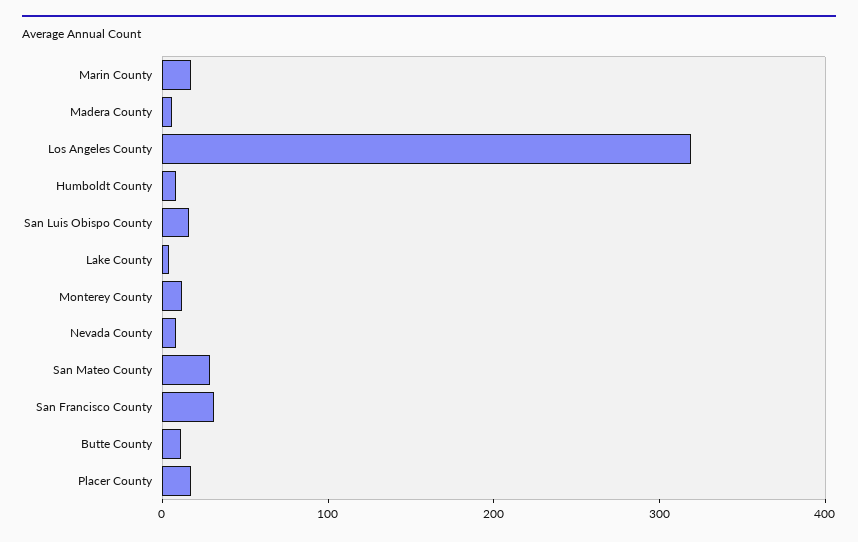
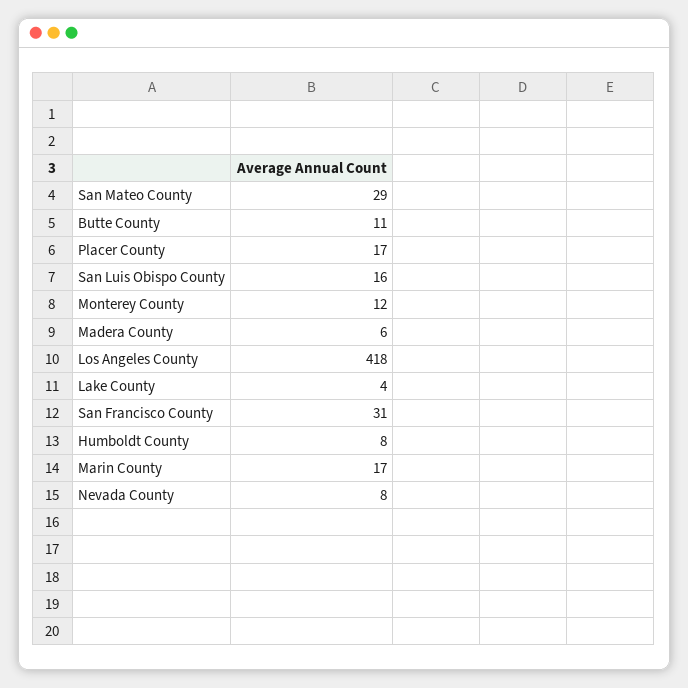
Los Angeles County: 320 -> 418

